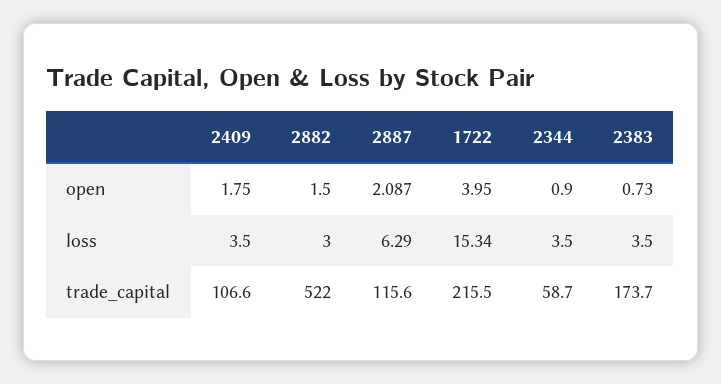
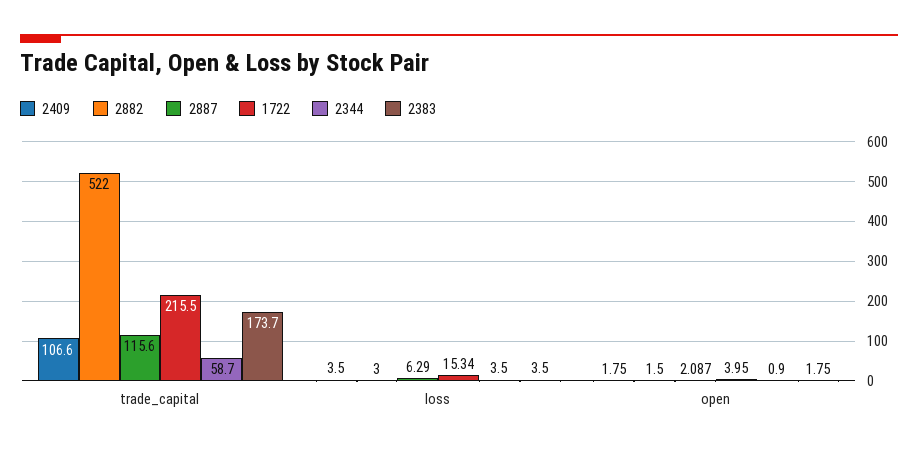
2383, open: 0.73 -> 1.75

